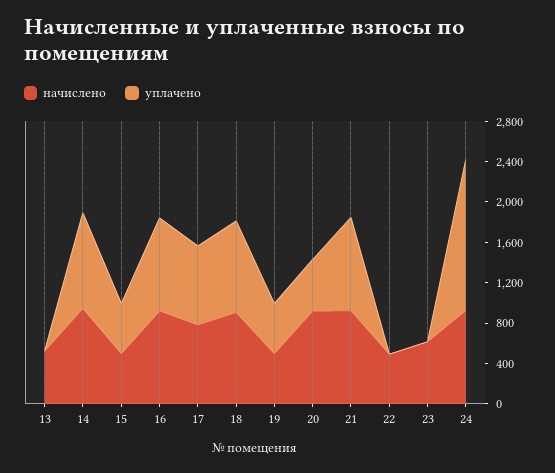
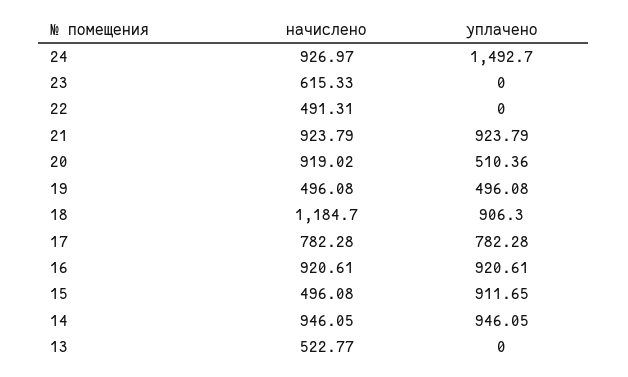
уплачено, 15: 500 -> 911.65
начислено, 18: 900 -> 1184.7

